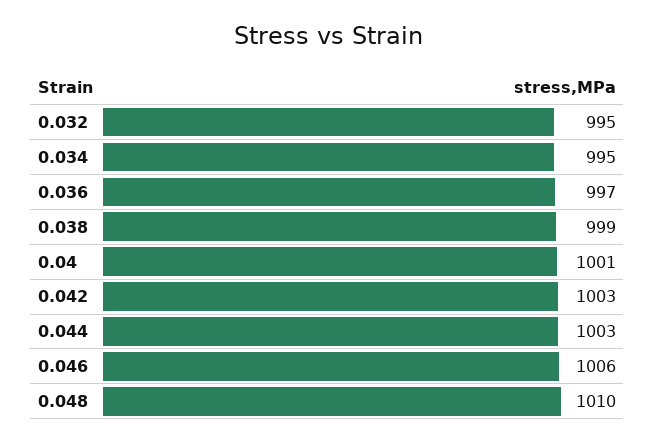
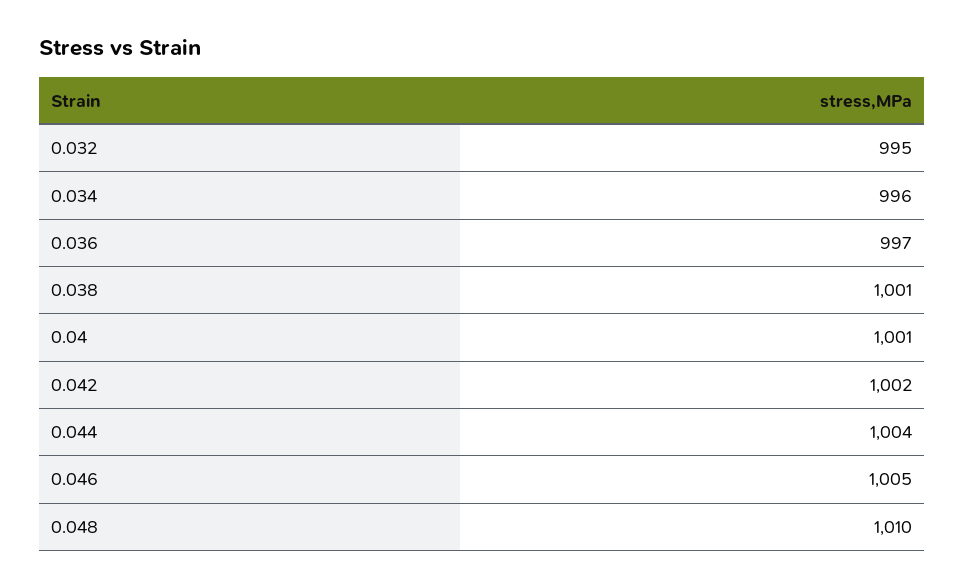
0.034: 995 -> 996
0.038: 999 -> 1001
0.042: 1003 -> 1002
0.044: 1003 -> 1004
0.046: 1006 -> 1005

